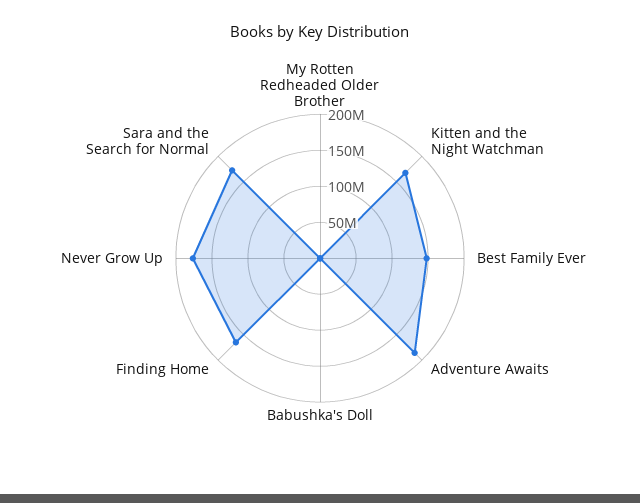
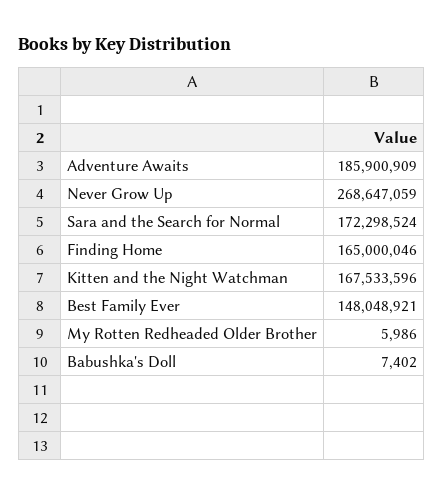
Never Grow Up: 175000000 -> 268647059

